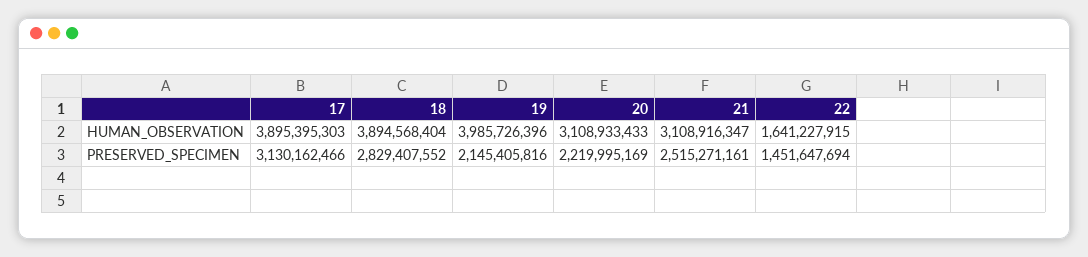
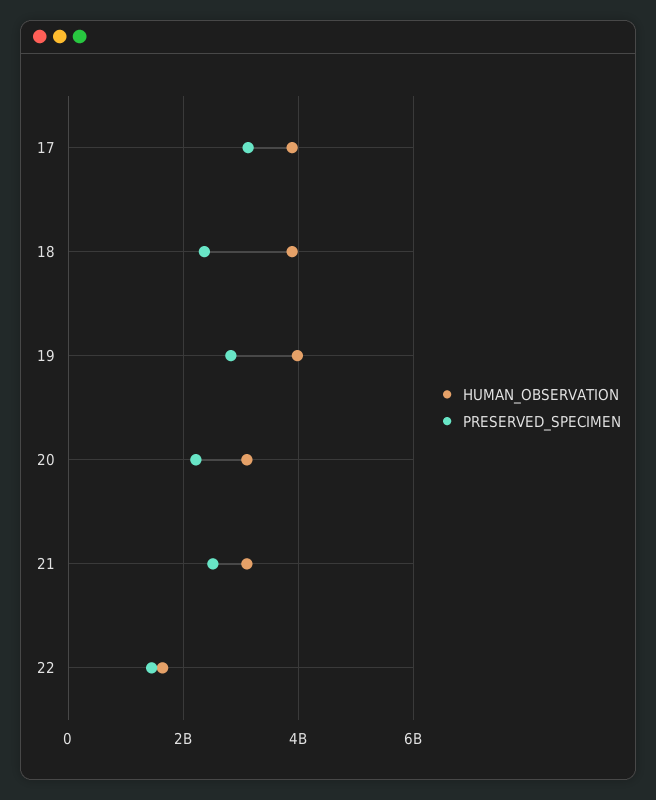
PRESERVED_SPECIMEN, 18: 2829407552 -> 2400000000
PRESERVED_SPECIMEN, 19: 2145405816 -> 2800000000

